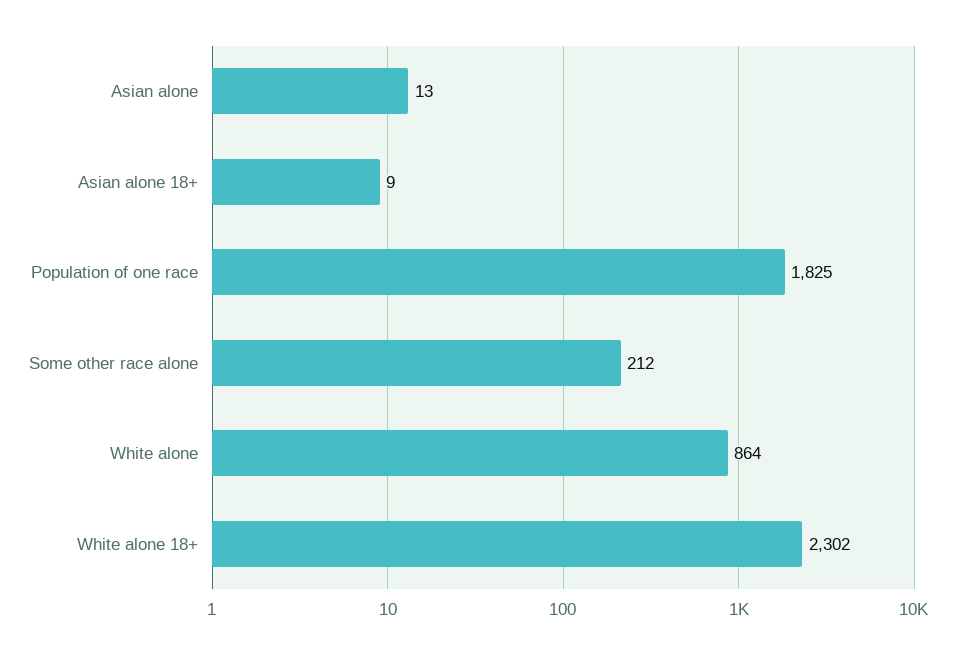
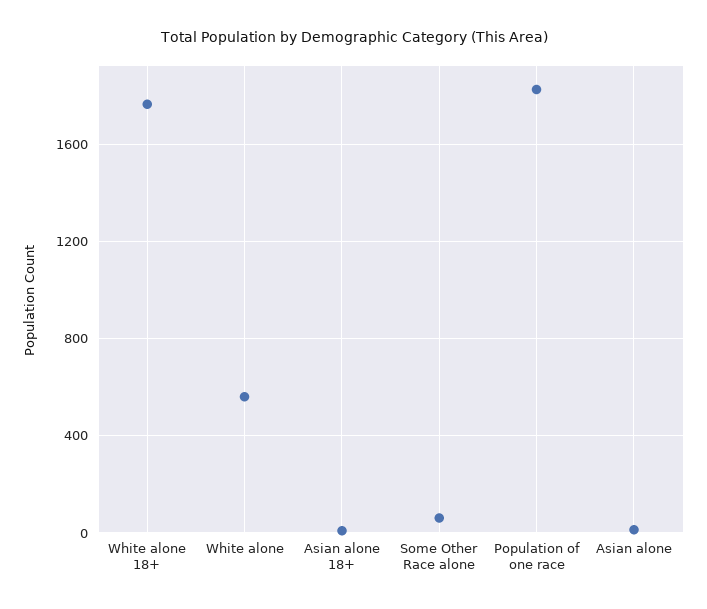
Some other race alone: 212 -> 50
White alone: 864 -> 550
White alone 18+: 2302 -> 1750

